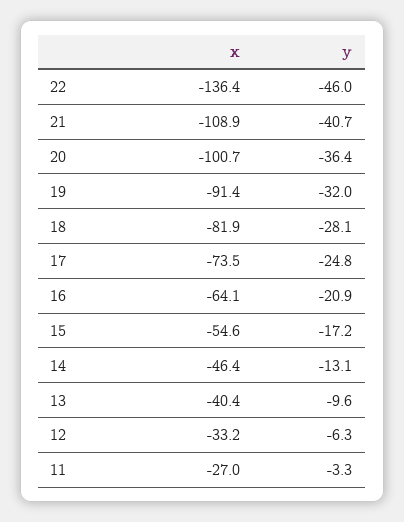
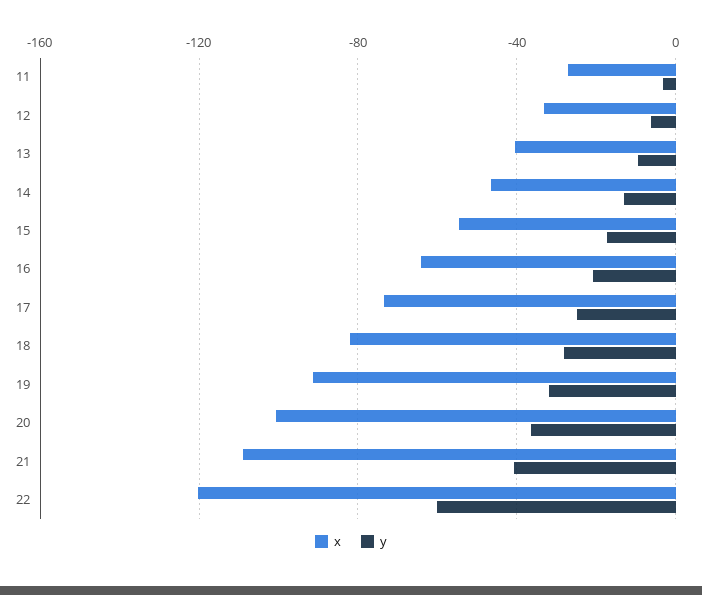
x, 22: -136.4 -> -120
y, 22: -46 -> -60

